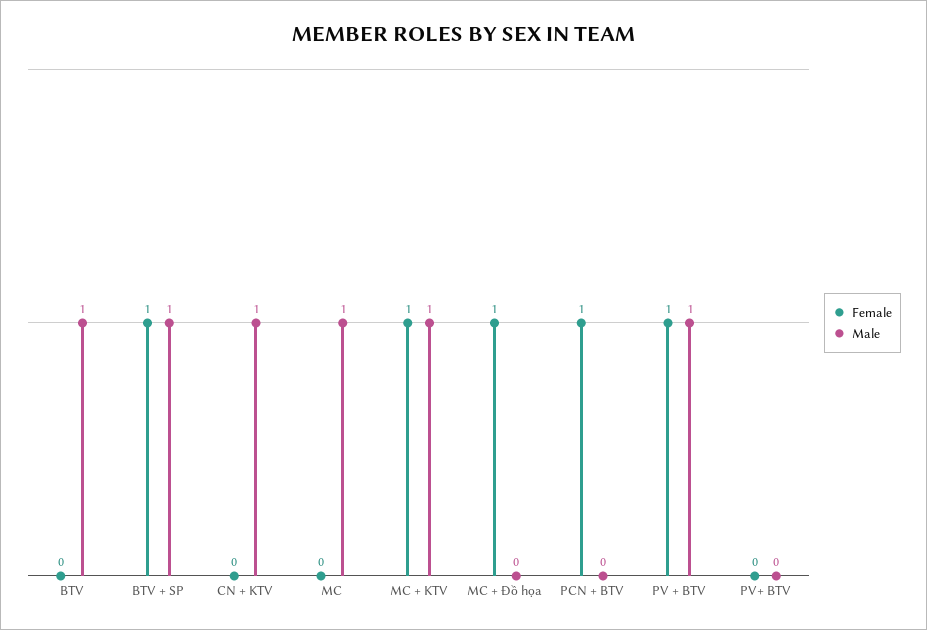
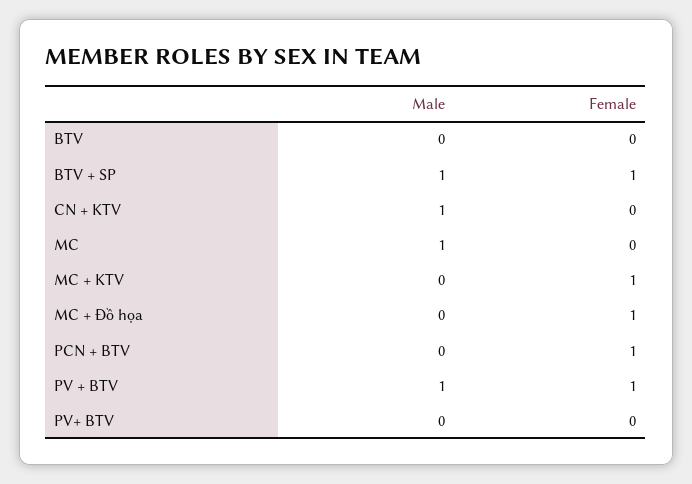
Male, BTV: 1 -> 0
Male, MC + KTV: 1 -> 0

